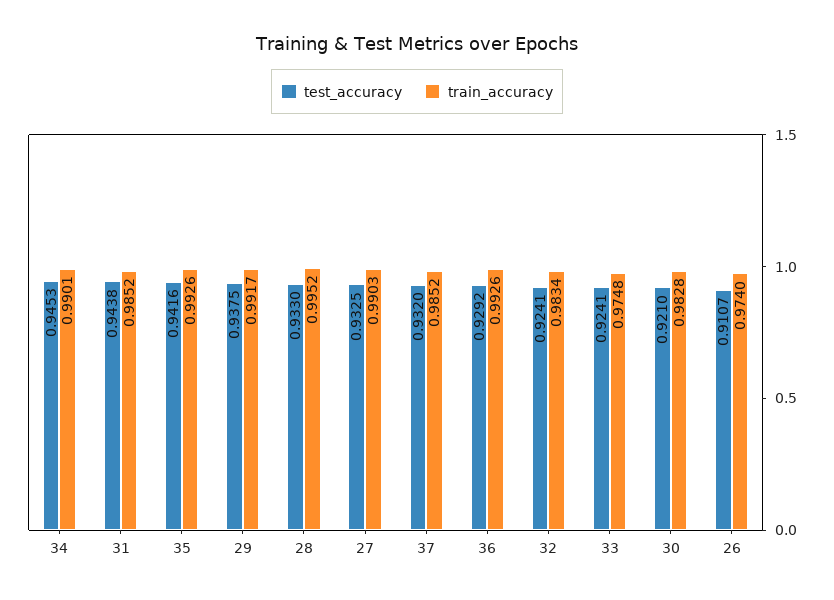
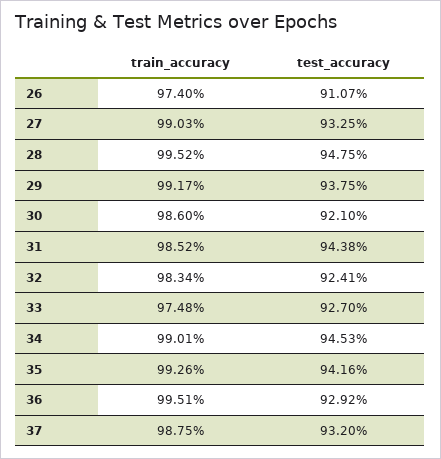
test_accuracy, 28: 0.933 -> 0.9475
train_accuracy, 37: 0.9852 -> 0.9875
train_accuracy, 36: 0.9926 -> 0.9951
test_accuracy, 33: 0.9241 -> 0.927
train_accuracy, 30: 0.9828 -> 0.986

